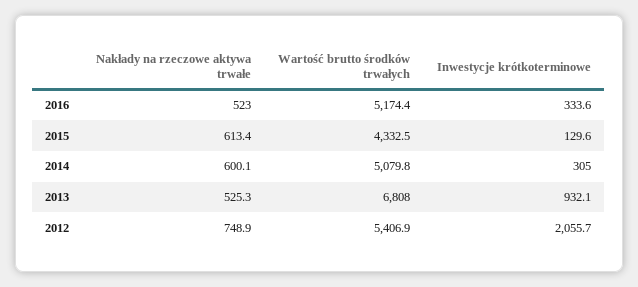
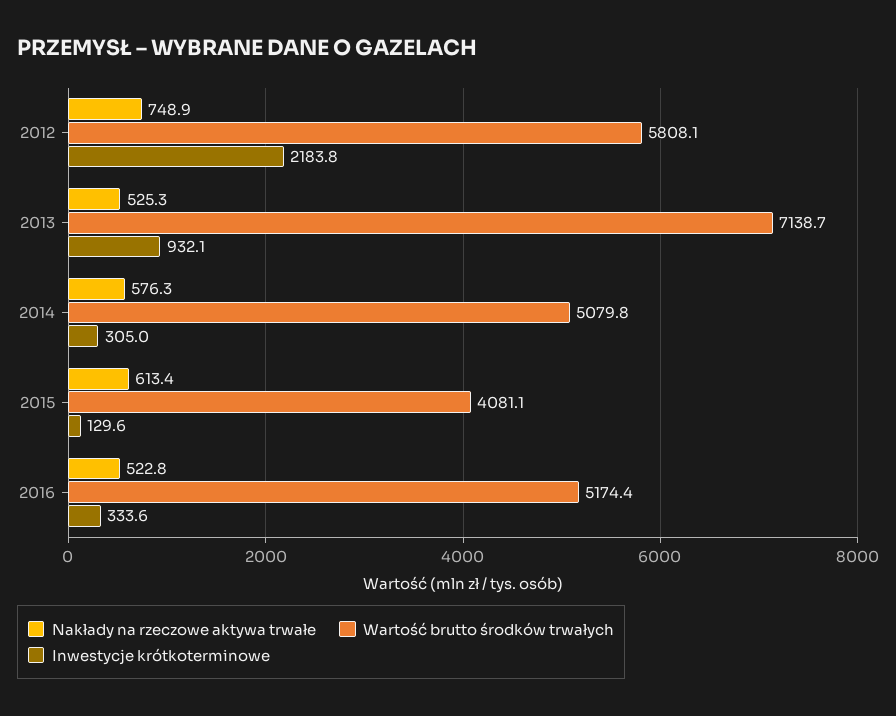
Nakłady na rzeczowe aktywa trwałe, 2016: 523 -> 522.8
Wartość brutto środków trwałych, 2015: 4332.5 -> 4081.1
Nakłady na rzeczowe aktywa trwałe, 2014: 600.1 -> 576.3
Wartość brutto środków trwałych, 2013: 6808 -> 7138.7
Wartość brutto środków trwałych, 2012: 5406.9 -> 5808.1
Inwestycje krótkoterminowe, 2012: 2055.7 -> 2183.8

